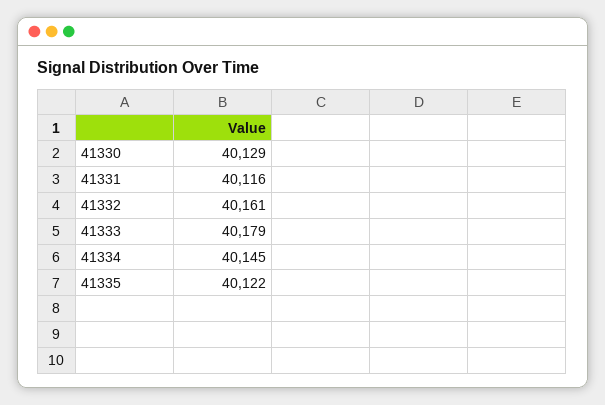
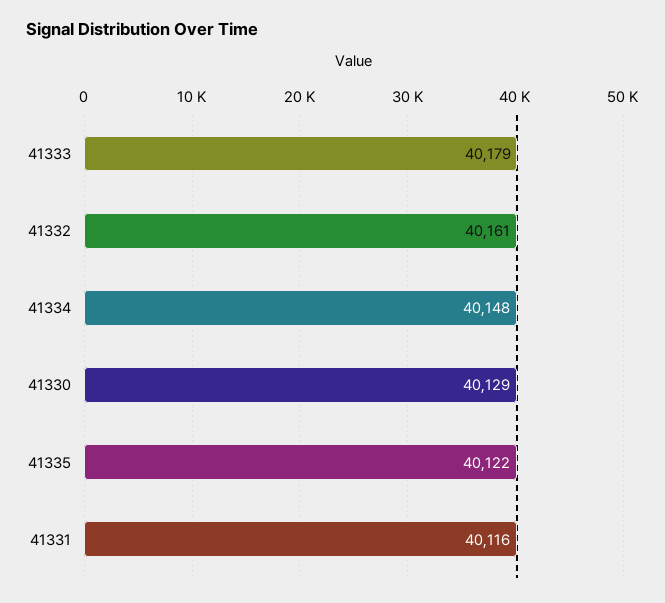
41334: 40145 -> 40148

